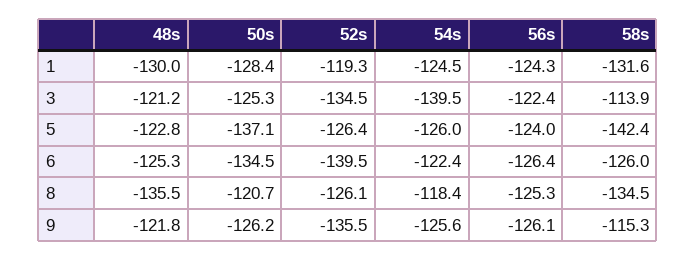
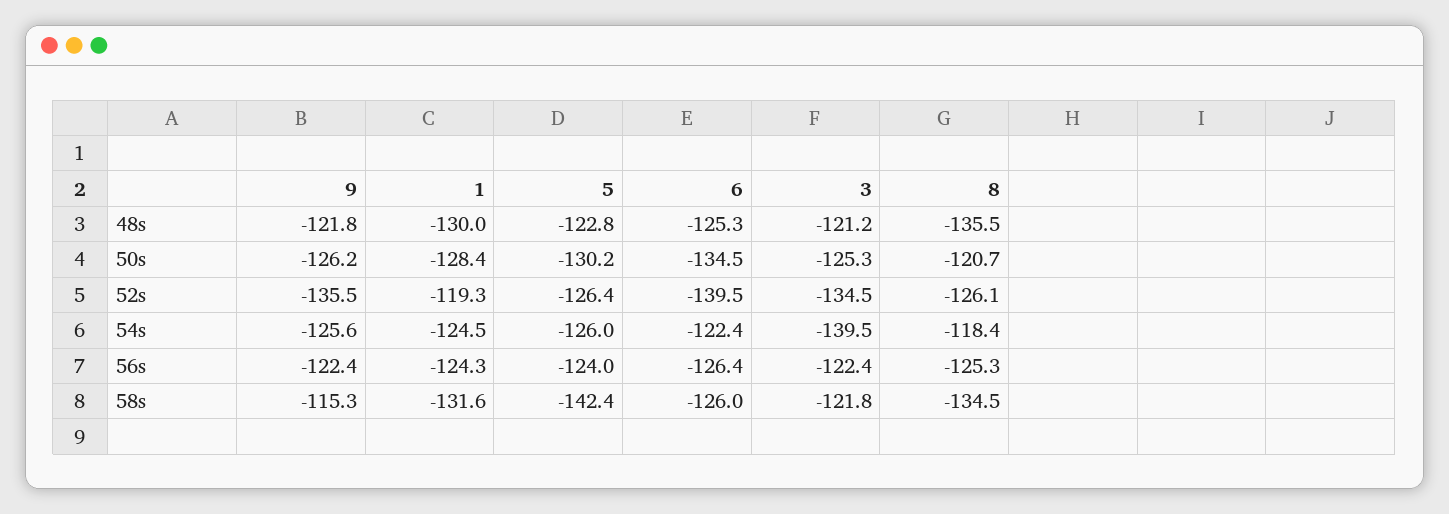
58s, 3: -113.9 -> -121.8
50s, 5: -137.1 -> -130.2
56s, 9: -126.1 -> -122.4

